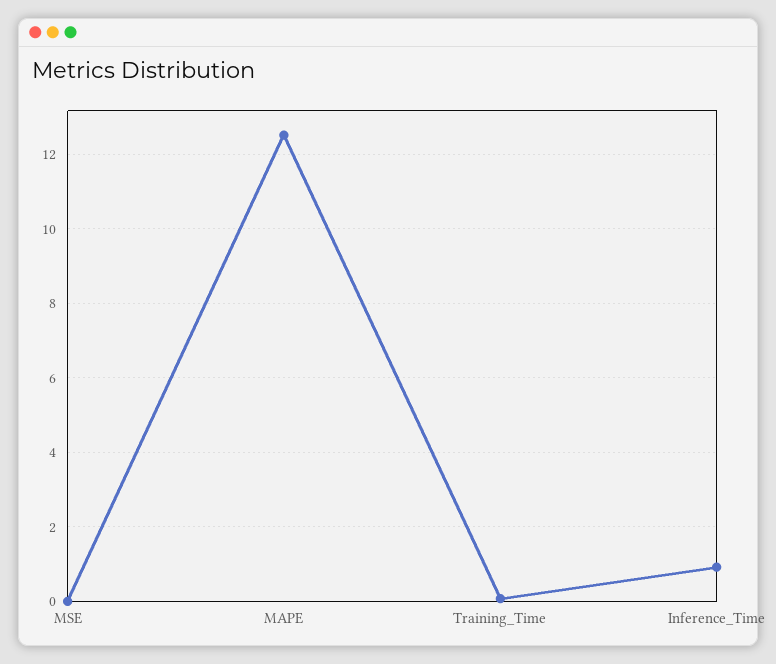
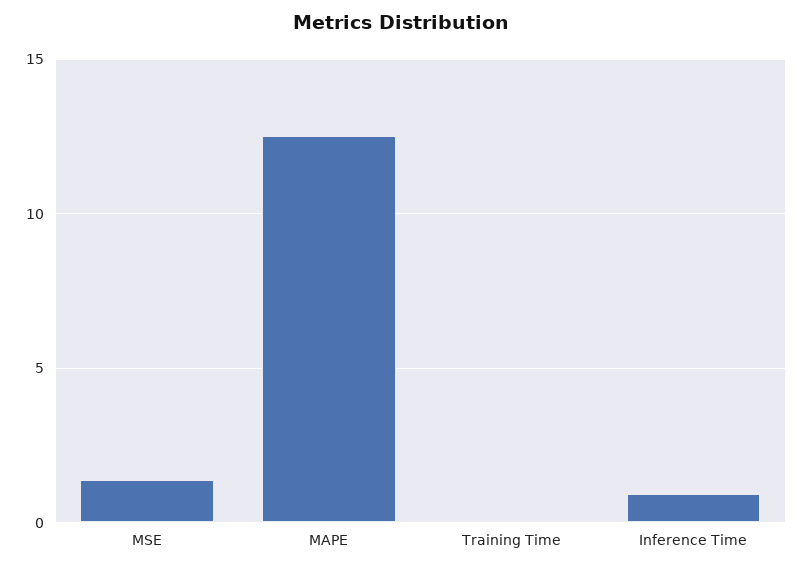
MSE: 0 -> 1.5

